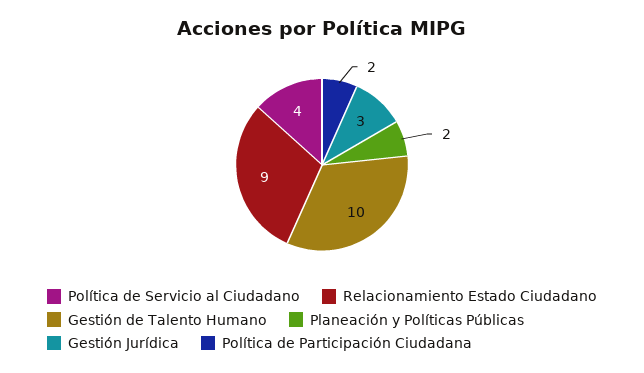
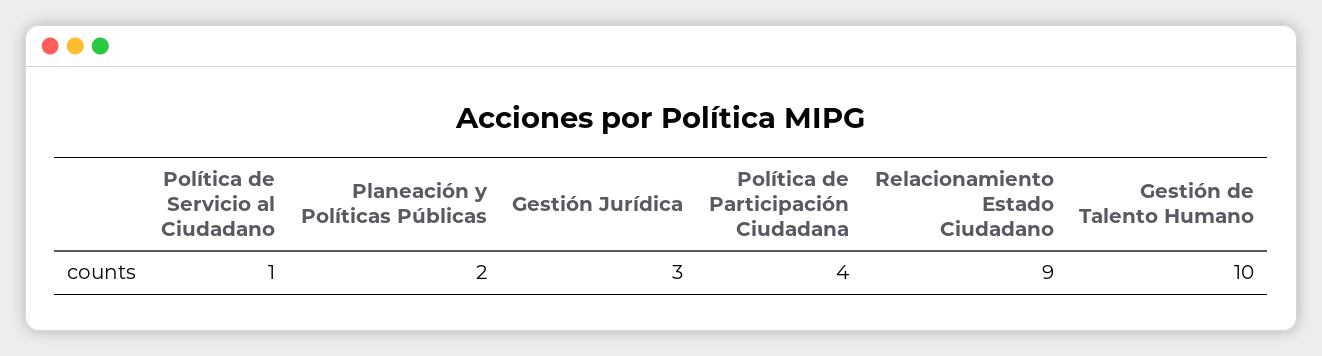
Política de Servicio al Ciudadano: 4 -> 1
Política de Participación Ciudadana: 2 -> 4

